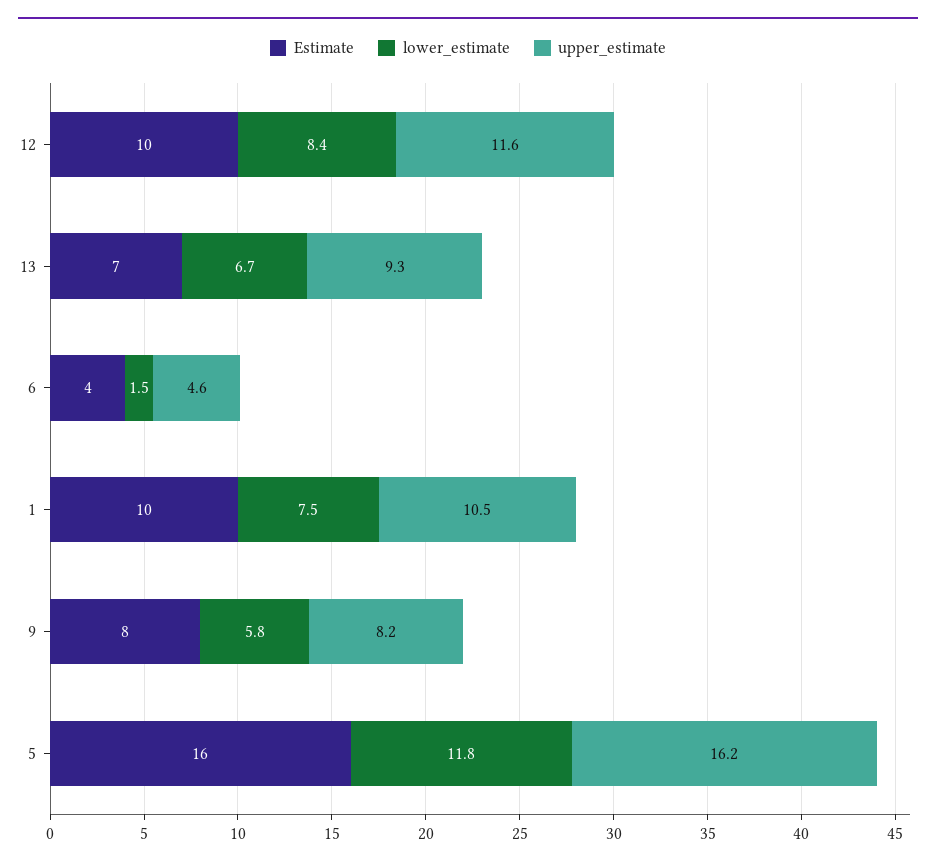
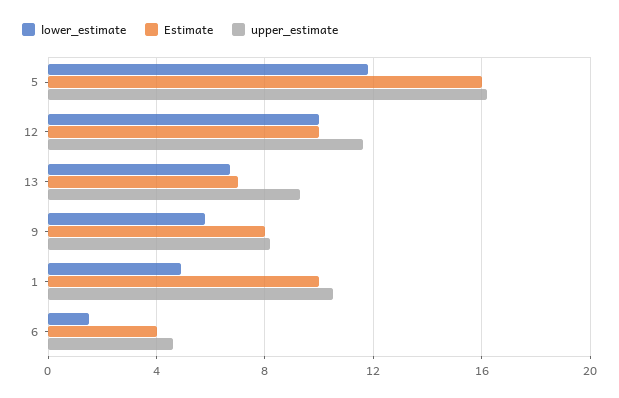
lower_estimate, 12: 8.4 -> 10
lower_estimate, 1: 7.5 -> 5

